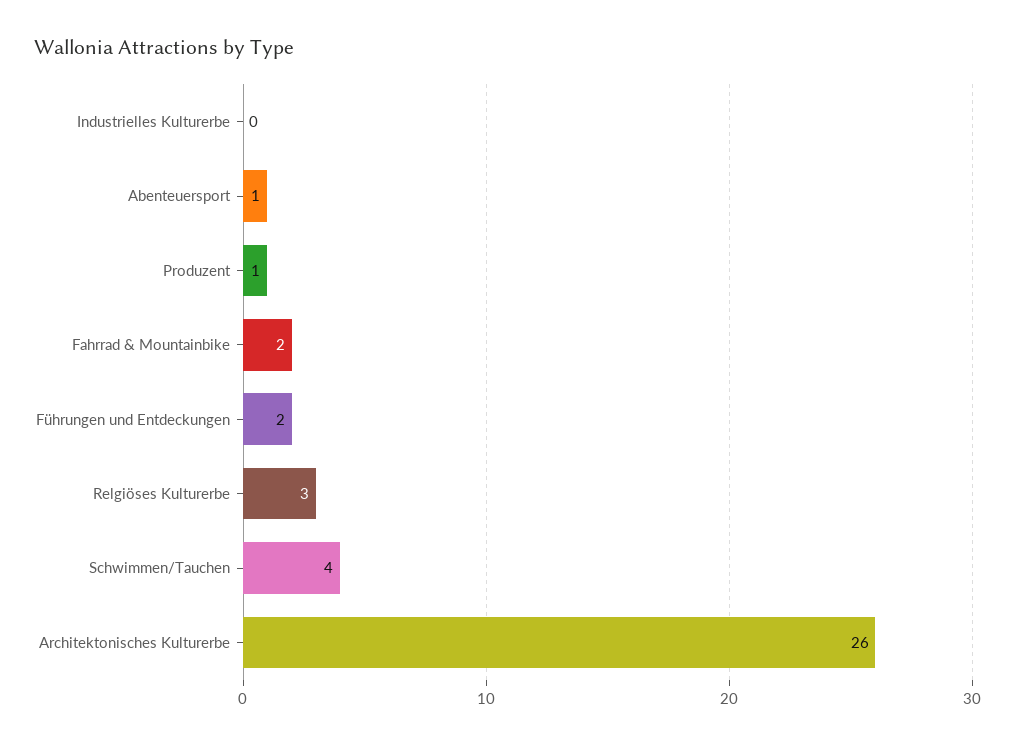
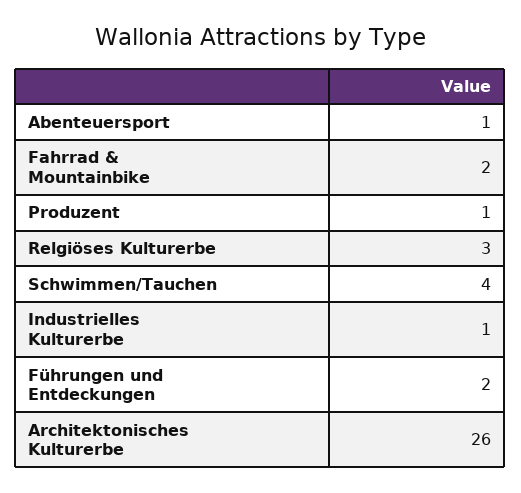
Industrielles Kulturerbe: 0 -> 1

